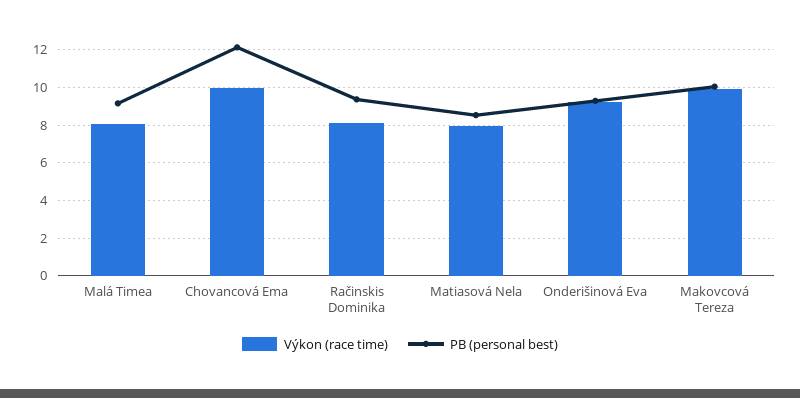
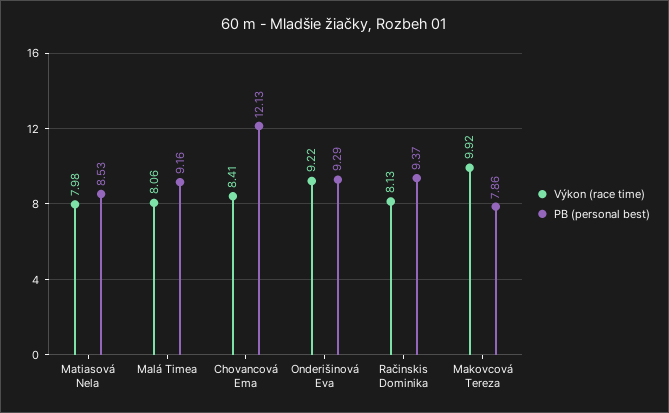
Výkon (race time), Chovancová Ema: 10 -> 8.41
PB (personal best), Makovcová Tereza: 10 -> 7.86

